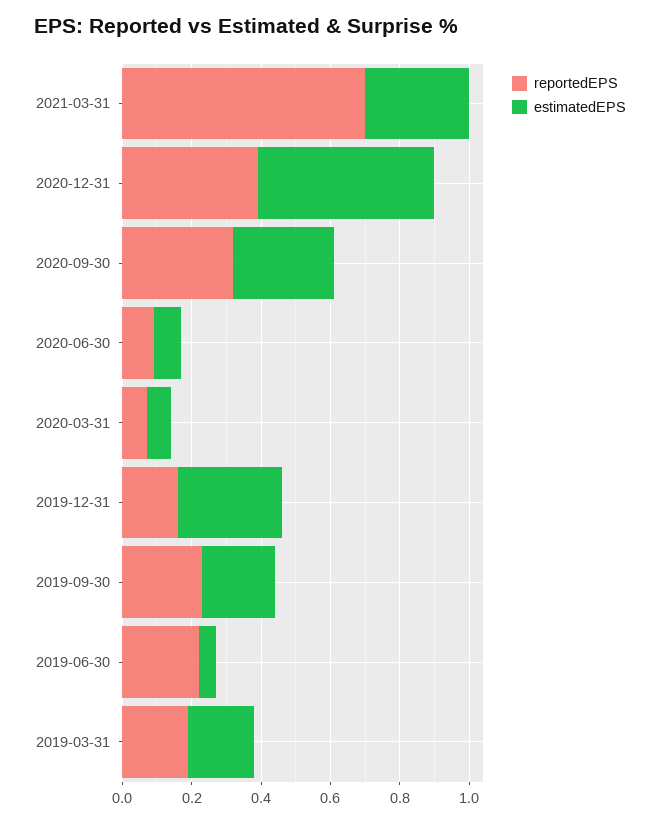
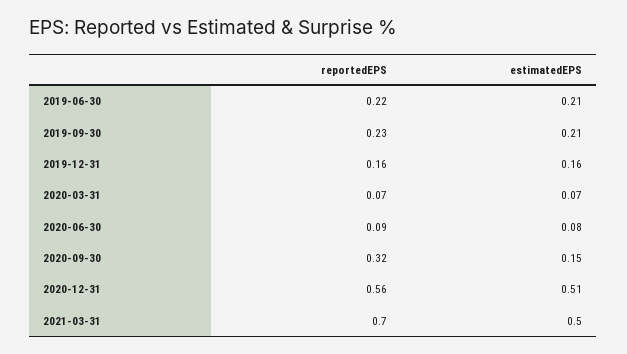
estimatedEPS, 2021-03-31: 0.3 -> 0.5
reportedEPS, 2020-12-31: 0.4 -> 0.56
estimatedEPS, 2020-09-30: 0.3 -> 0.15
estimatedEPS, 2019-12-31: 0.3 -> 0.16
estimatedEPS, 2019-06-30: 0.05 -> 0.21
reportedEPS, 2019-03-31: 0.2 -> none
estimatedEPS, 2019-03-31: 0.2 -> none

